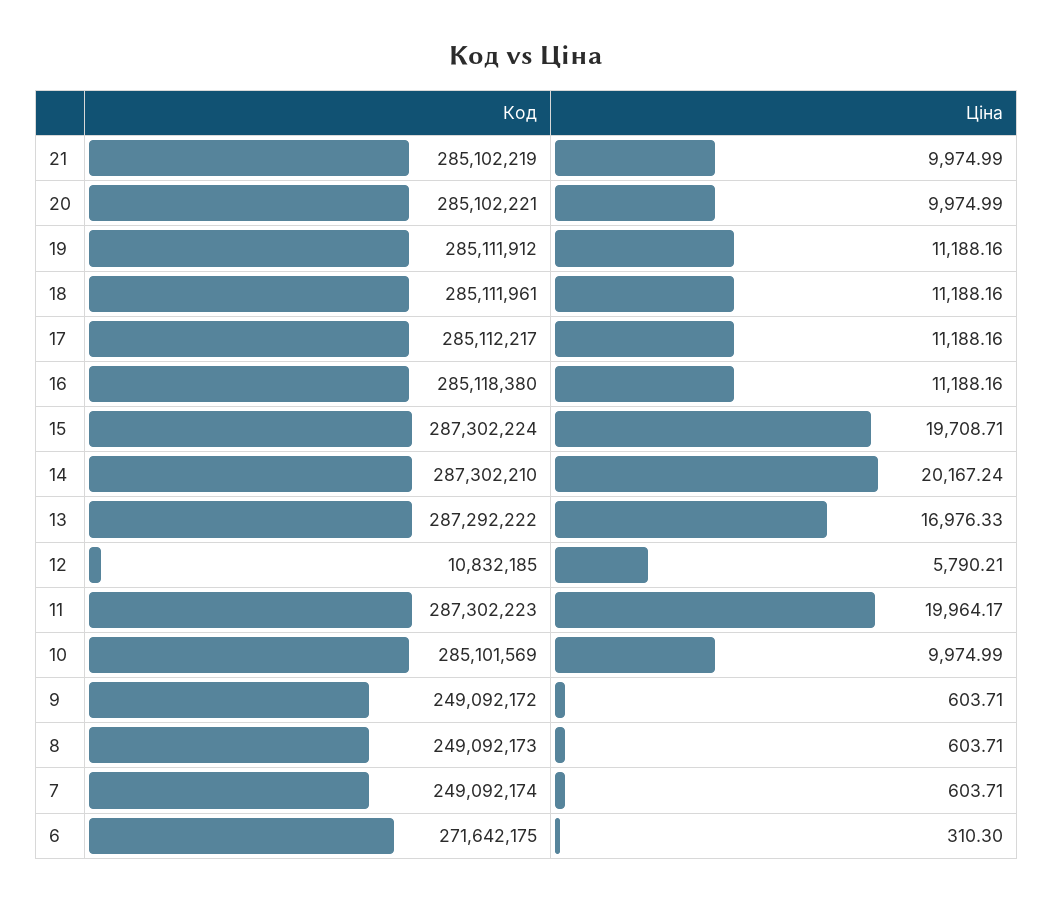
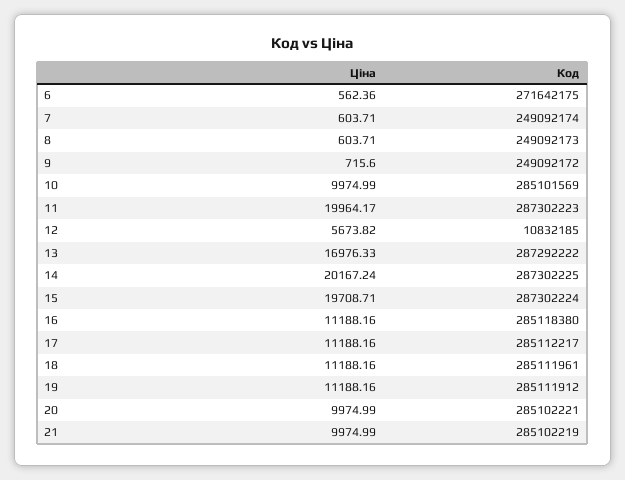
Код, 14: 287302210 -> 287302225
Ціна, 12: 5790.21 -> 5673.82
Ціна, 9: 603.71 -> 715.6
Ціна, 6: 310.3 -> 562.36

